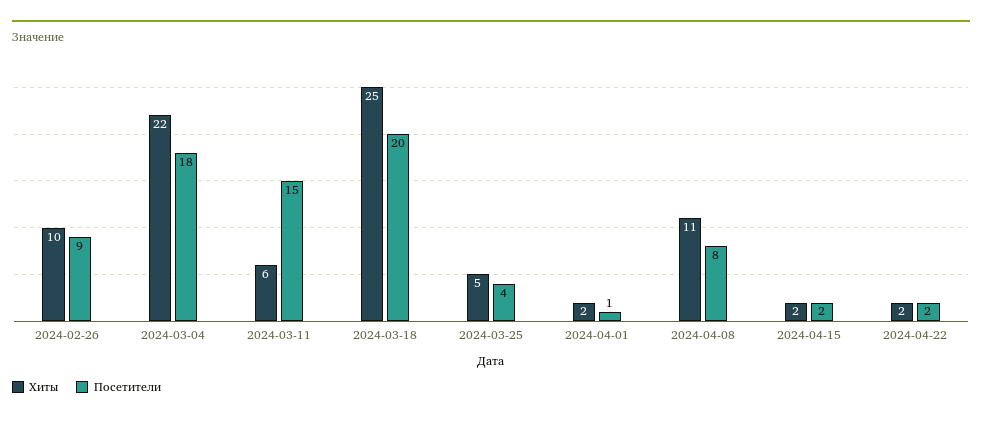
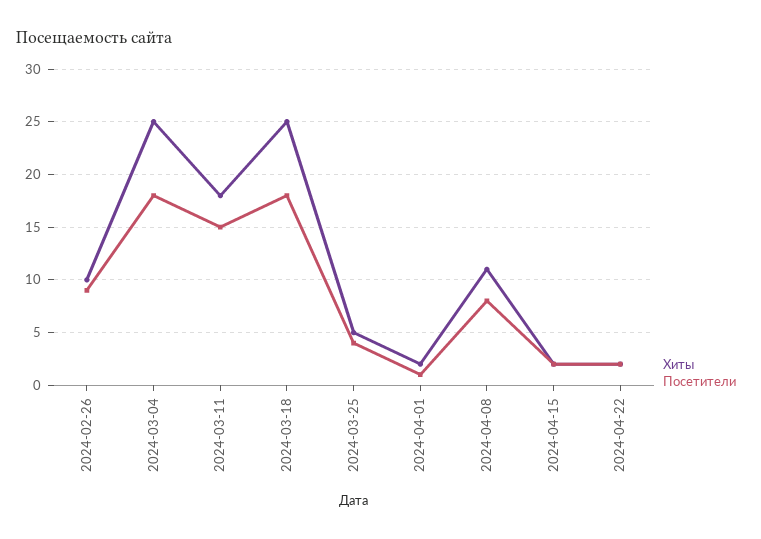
Хиты, 2024-03-04: 22 -> 25
Хиты, 2024-03-11: 6 -> 18
Посетители, 2024-03-18: 20 -> 18

